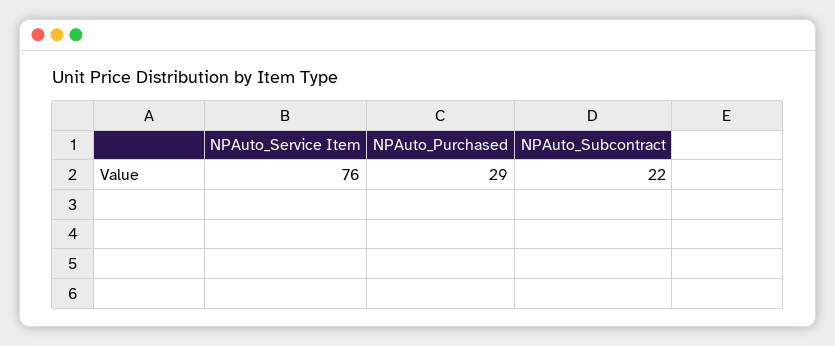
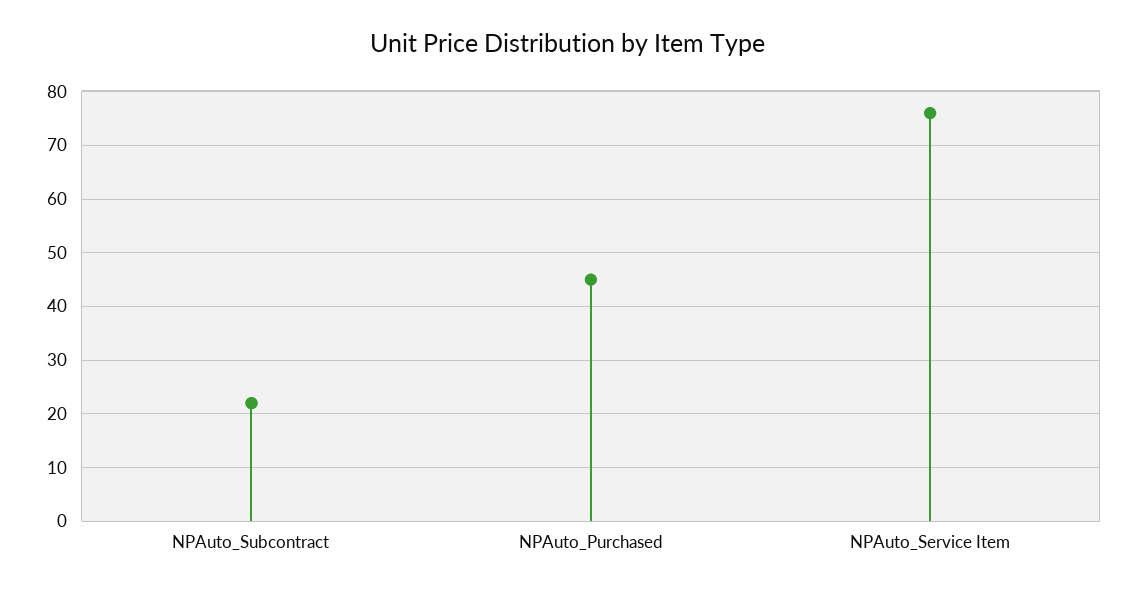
NPAuto_Purchased: 29 -> 45

